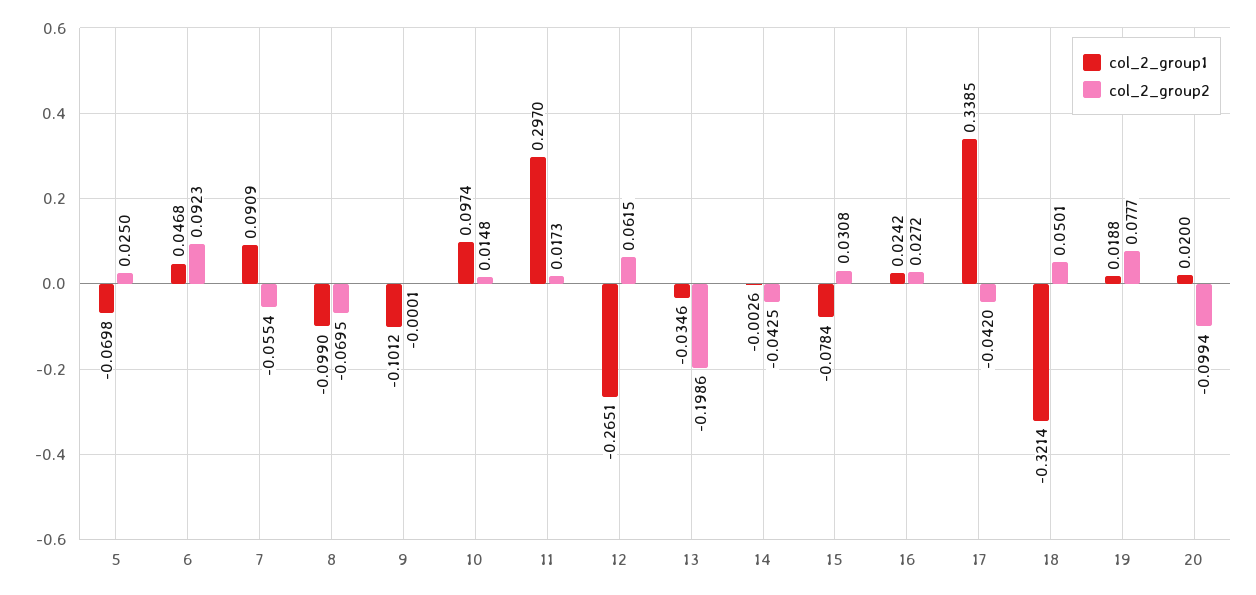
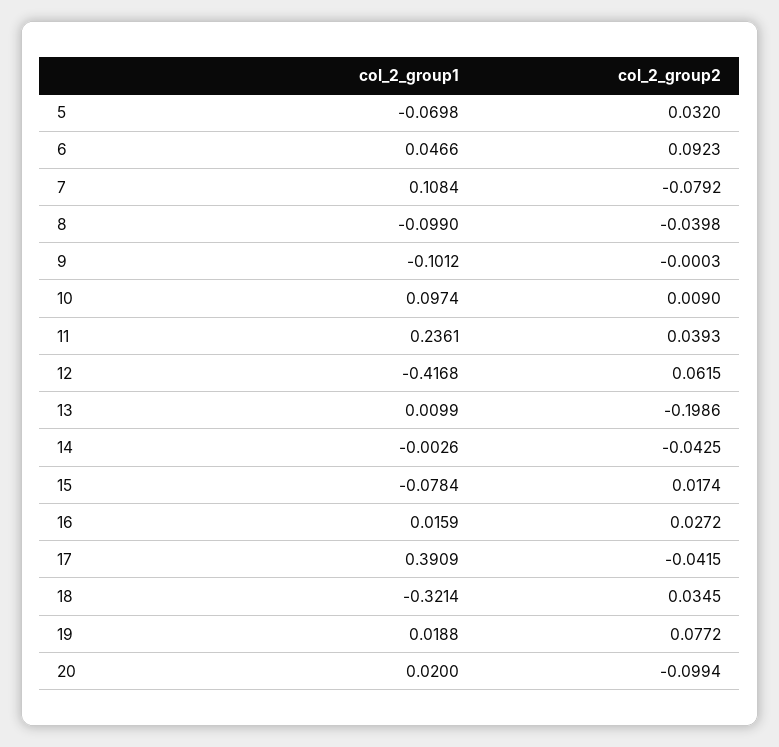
col_2_group2, 5: 0.025 -> 0.032
col_2_group1, 6: 0.0468 -> 0.0466
col_2_group1, 7: 0.0909 -> 0.1084
col_2_group2, 7: -0.0554 -> -0.0792
col_2_group2, 8: -0.0695 -> -0.0398
col_2_group2, 9: -0.0001 -> -0.0003
col_2_group2, 10: 0.0148 -> 0.009
col_2_group1, 11: 0.297 -> 0.2361
col_2_group2, 11: 0.0173 -> 0.0393
col_2_group1, 12: -0.2651 -> -0.4168
col_2_group1, 13: -0.0346 -> 0.0099
col_2_group2, 15: 0.0308 -> 0.0174
col_2_group1, 16: 0.0242 -> 0.0159
col_2_group1, 17: 0.3385 -> 0.3909
col_2_group2, 17: -0.042 -> -0.0415
col_2_group2, 18: 0.0501 -> 0.0345
col_2_group2, 19: 0.0777 -> 0.0772

